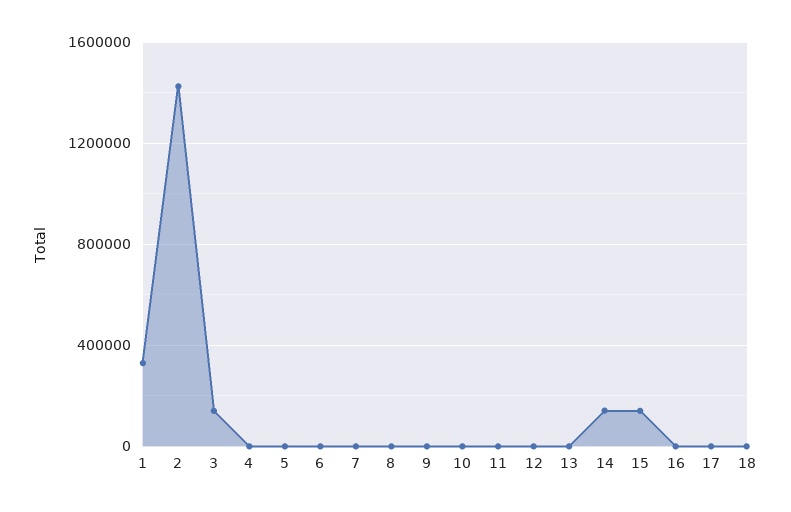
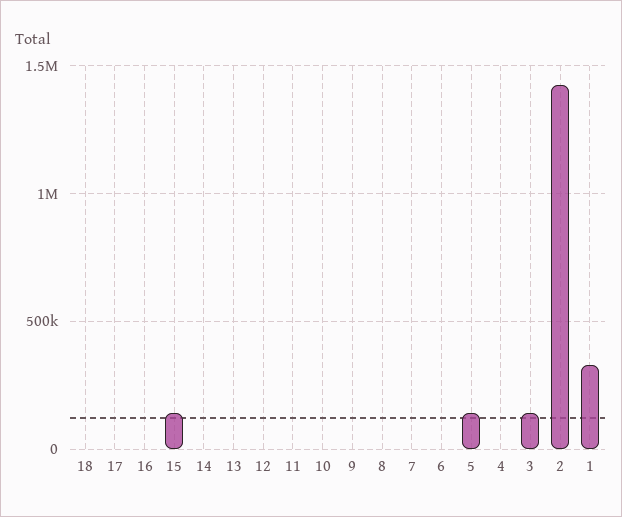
5: 0 -> 150000
14: 150000 -> 0

